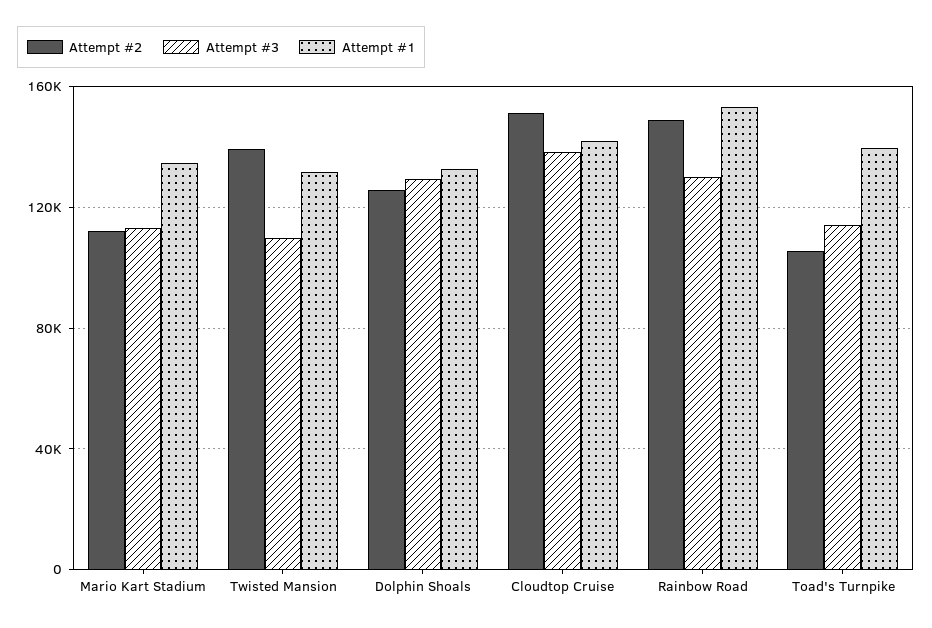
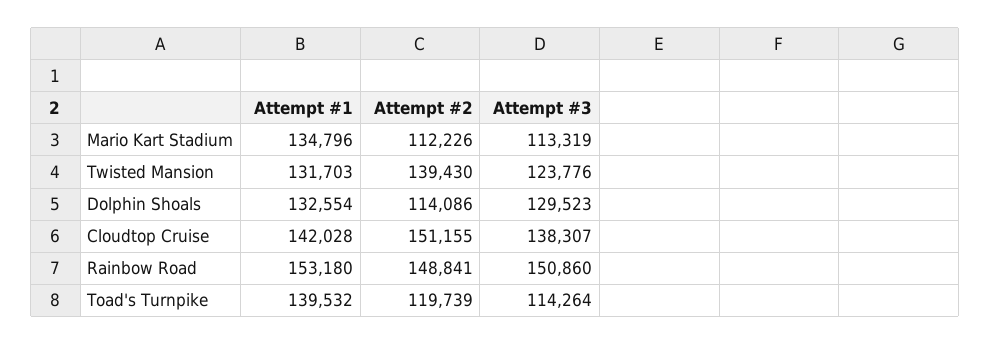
Attempt #3, Twisted Mansion: 110000 -> 123776
Attempt #2, Dolphin Shoals: 125000 -> 114086
Attempt #3, Rainbow Road: 130000 -> 150860
Attempt #2, Toad's Turnpike: 105000 -> 119739

